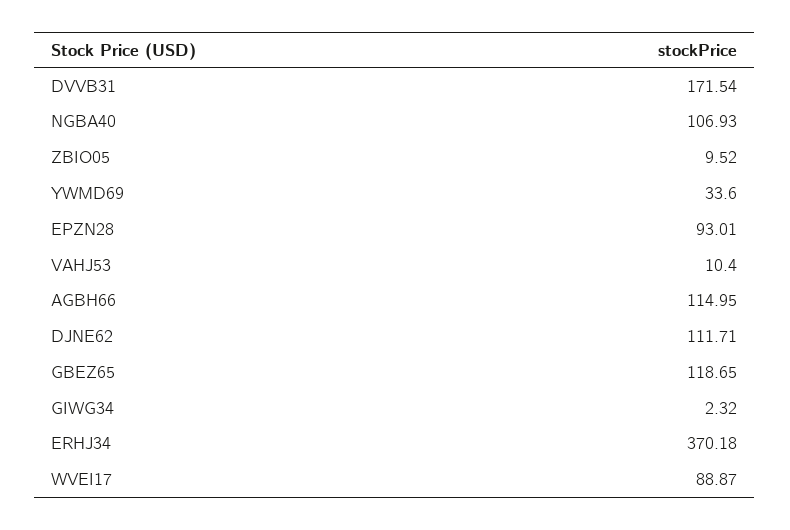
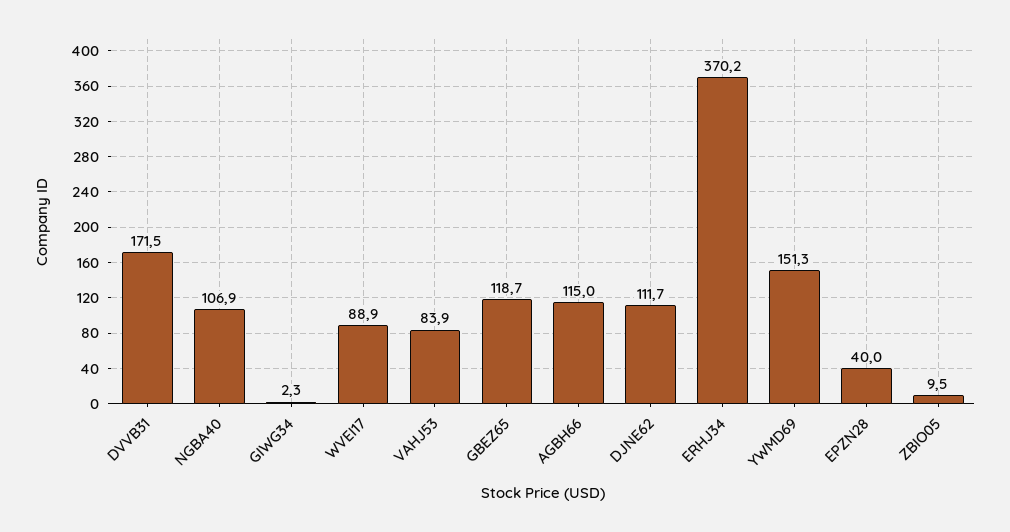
YWMD69: 33.6 -> 151.3
EPZN28: 93.01 -> 40
VAHJ53: 10.4 -> 83.9

